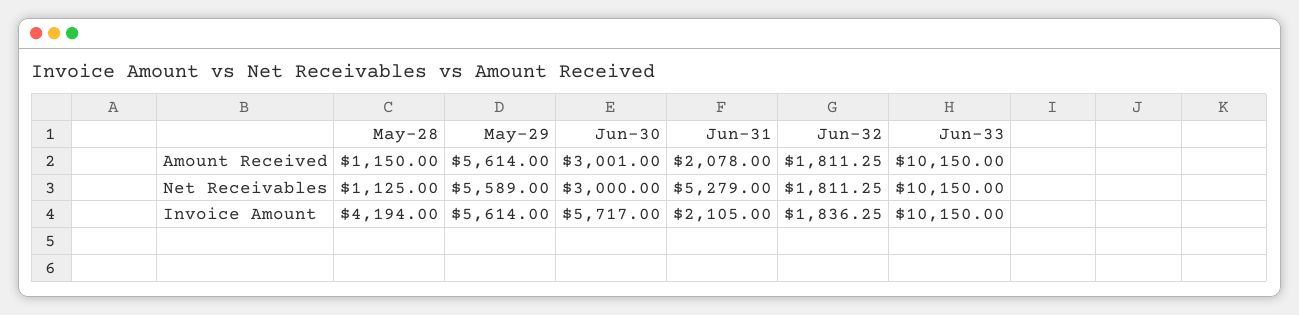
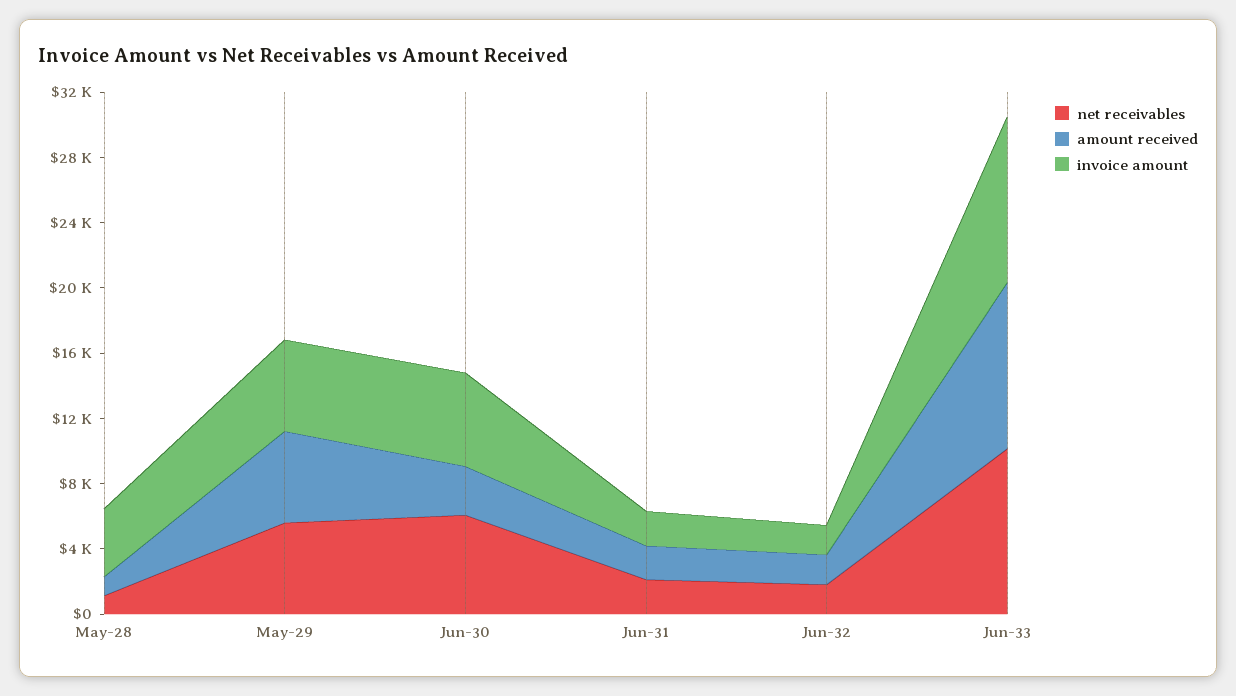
Net Receivables, Jun-30: 3000 -> 6000
Net Receivables, Jun-31: 5279 -> 2000

